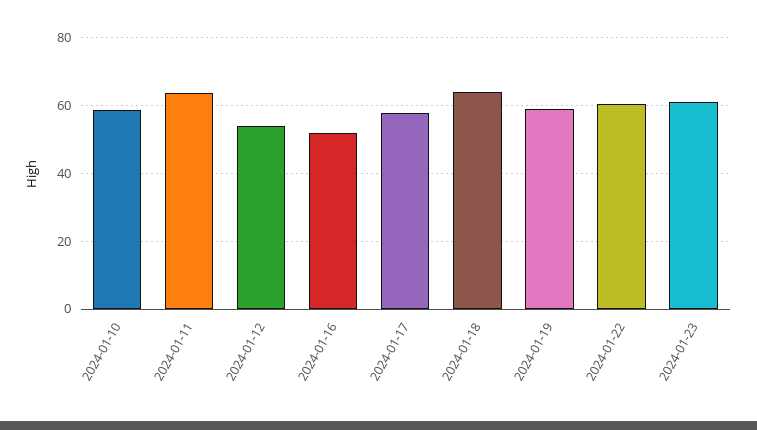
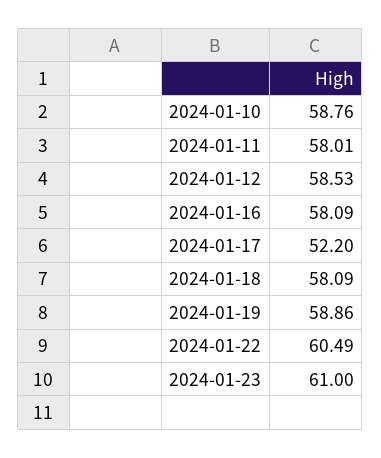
2024-01-11: 64 -> 58.01
2024-01-12: 54 -> 58.53
2024-01-16: 52 -> 58.09
2024-01-17: 58 -> 52.2
2024-01-18: 64 -> 58.09

